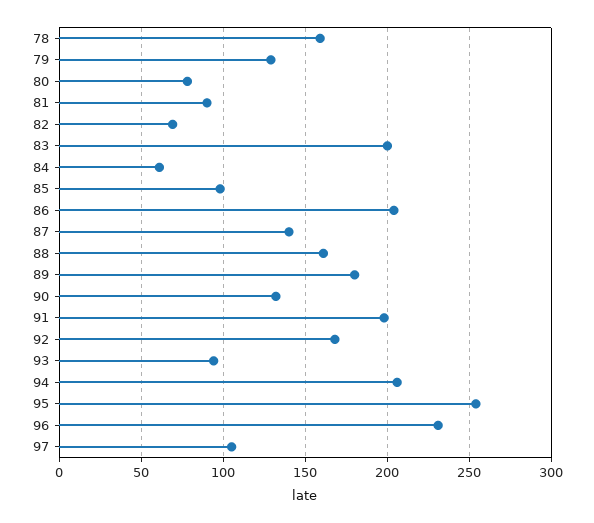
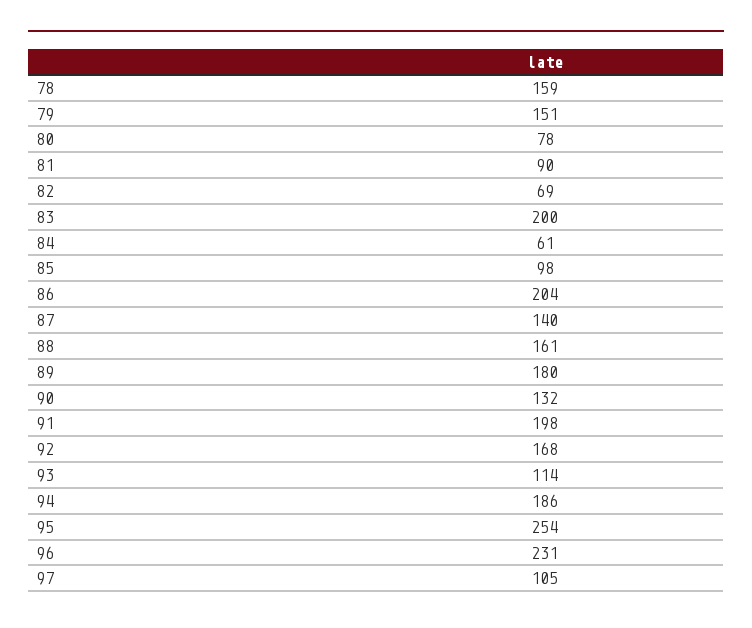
79: 130 -> 151
93: 95 -> 114
94: 205 -> 186

